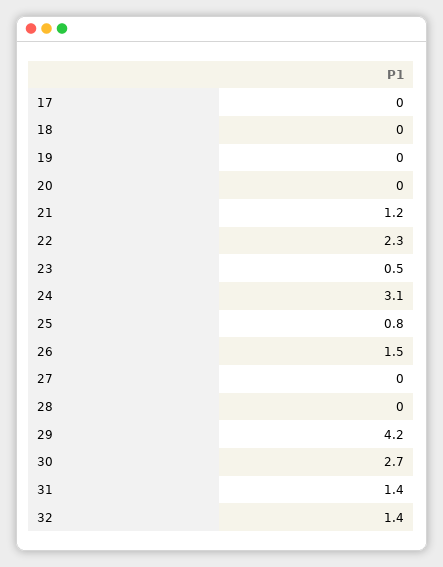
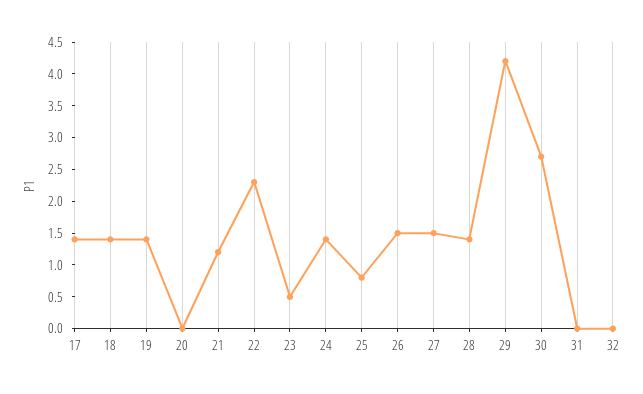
17: 0 -> 1.5
18: 0 -> 1.5
19: 0 -> 1.5
24: 3.1 -> 1.5
27: 0 -> 1.5
28: 0 -> 1.5
31: 1.4 -> 0
32: 1.4 -> 0

